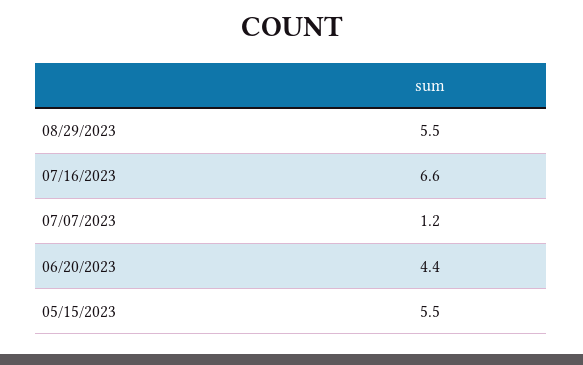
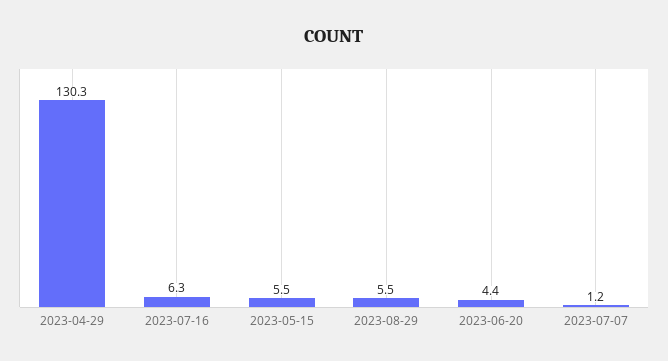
07/16/2023: 6.6 -> 6.3
2023-04-29: none -> 130.3

